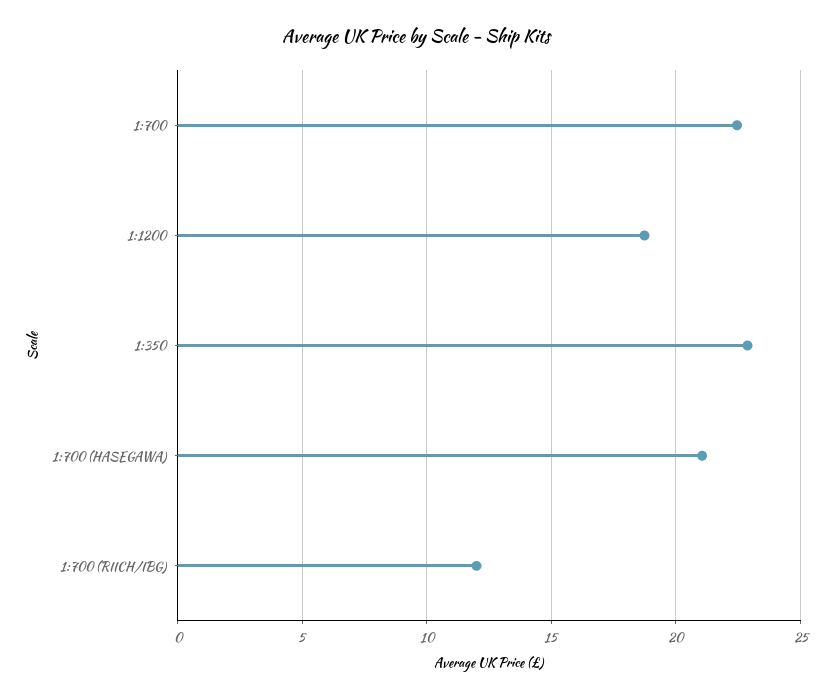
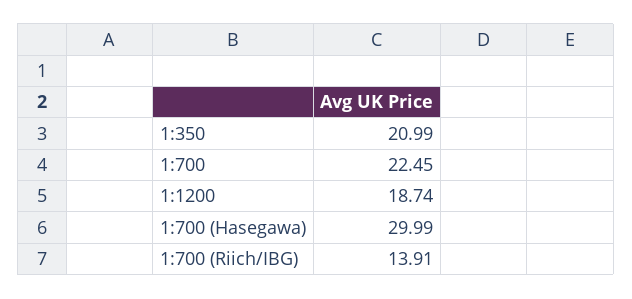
1:350: 23 -> 20.99
1:700 (HASEGAWA): 21 -> 29.99
1:700 (RIICH/IBG): 12 -> 13.91

